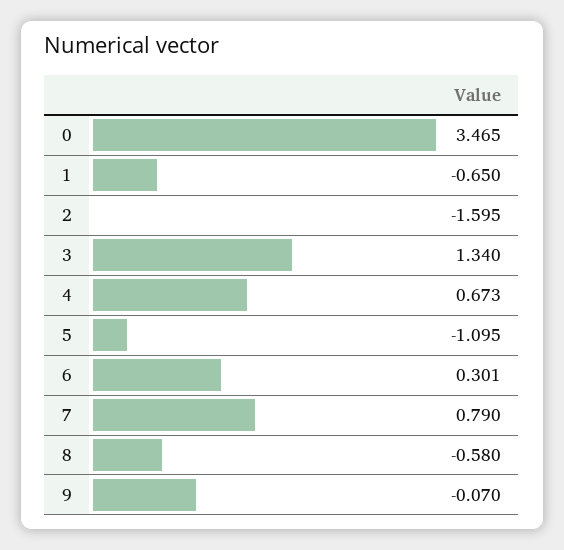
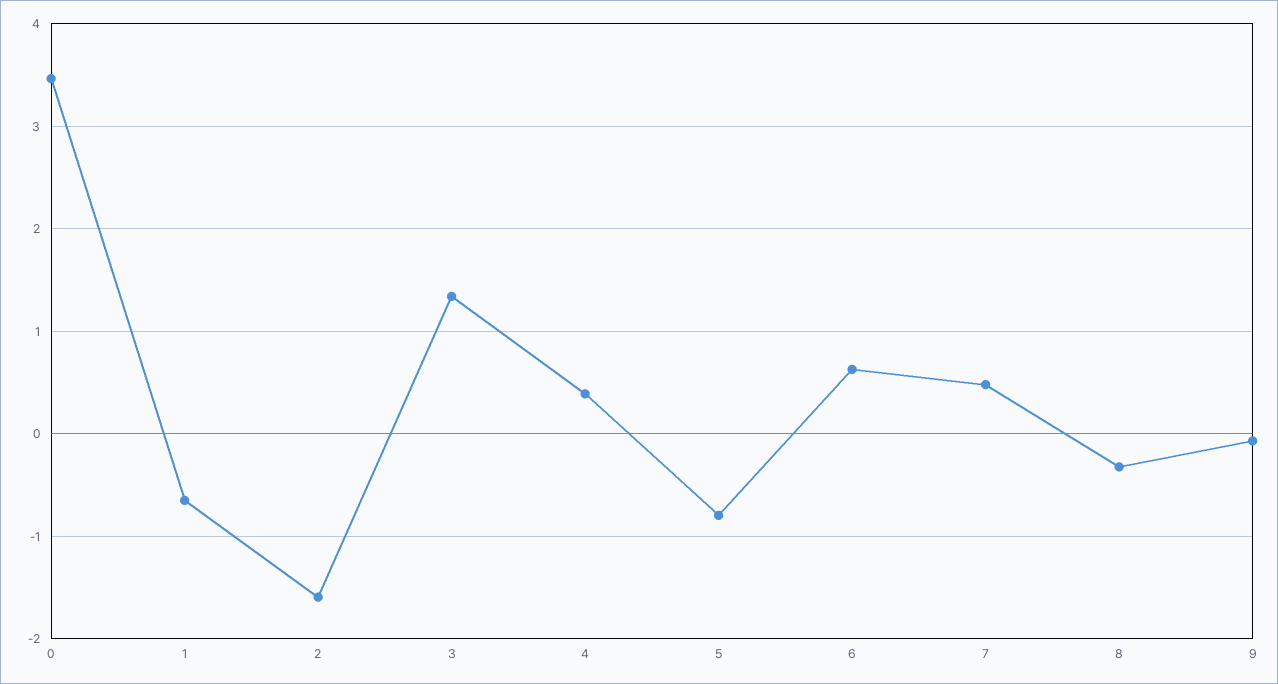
4: 0.673 -> 0.4
5: -1.095 -> -0.8
6: 0.301 -> 0.6
7: 0.79 -> 0.5
8: -0.58 -> -0.3

